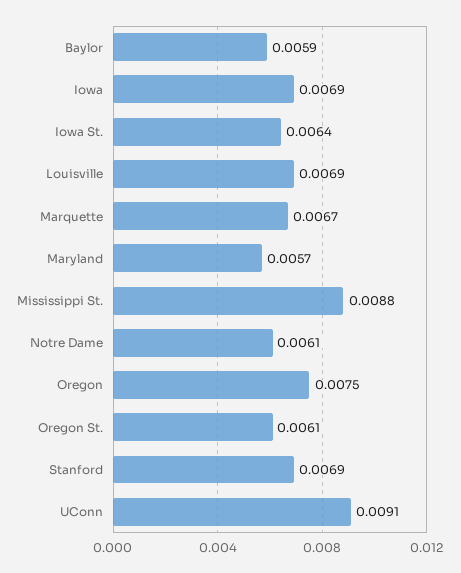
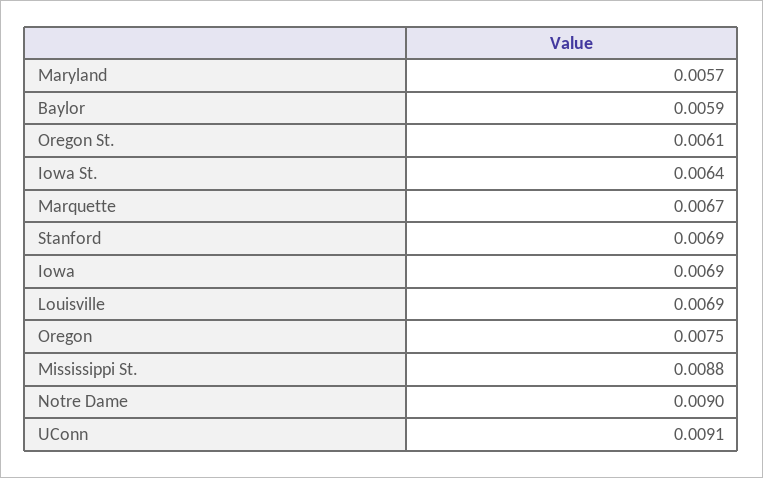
Notre Dame: 0.0061 -> 0.009

